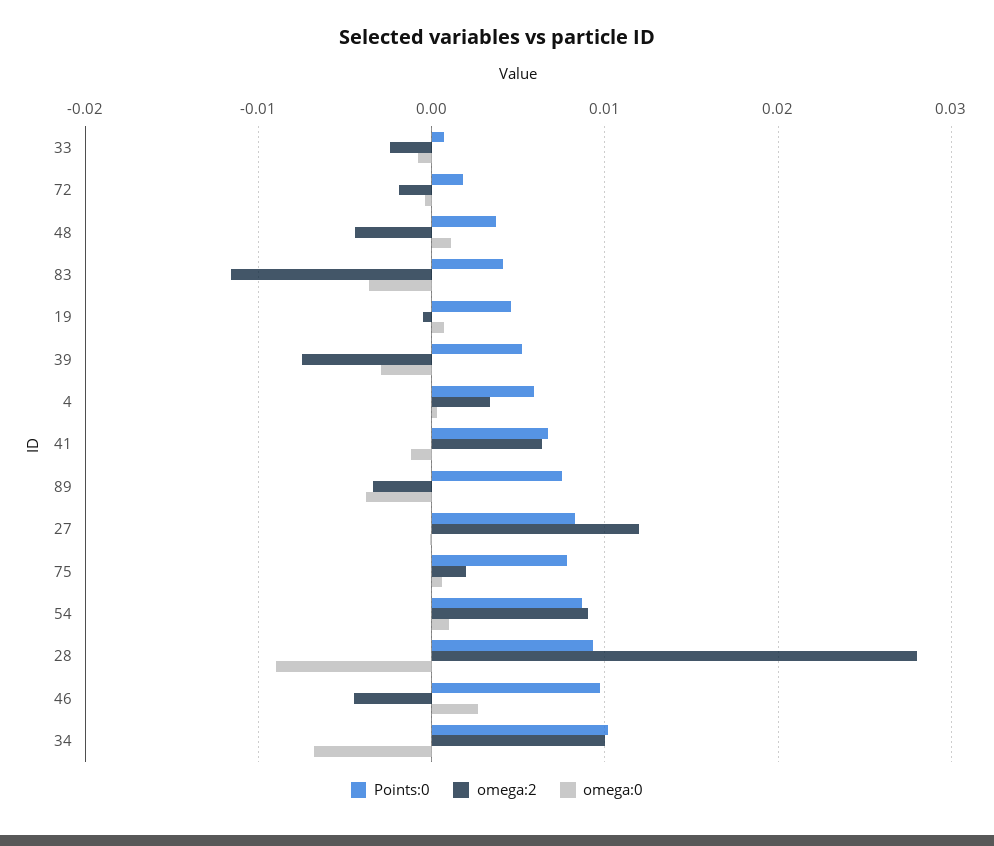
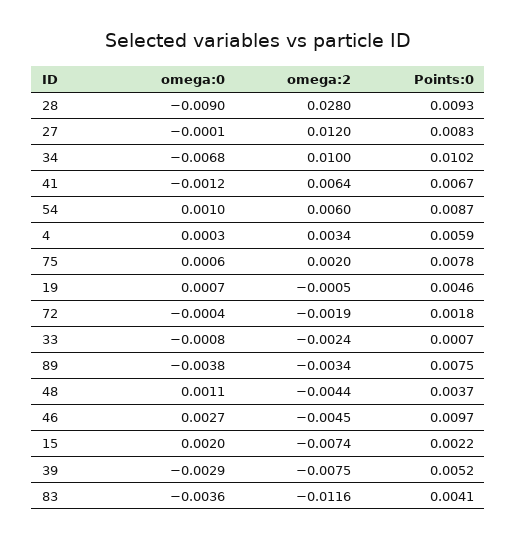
omega:2, 54: 0.009 -> 0.006
omega:0, 15: none -> 0.002
omega:2, 15: none -> -0.0074
Points:0, 15: none -> 0.0022

